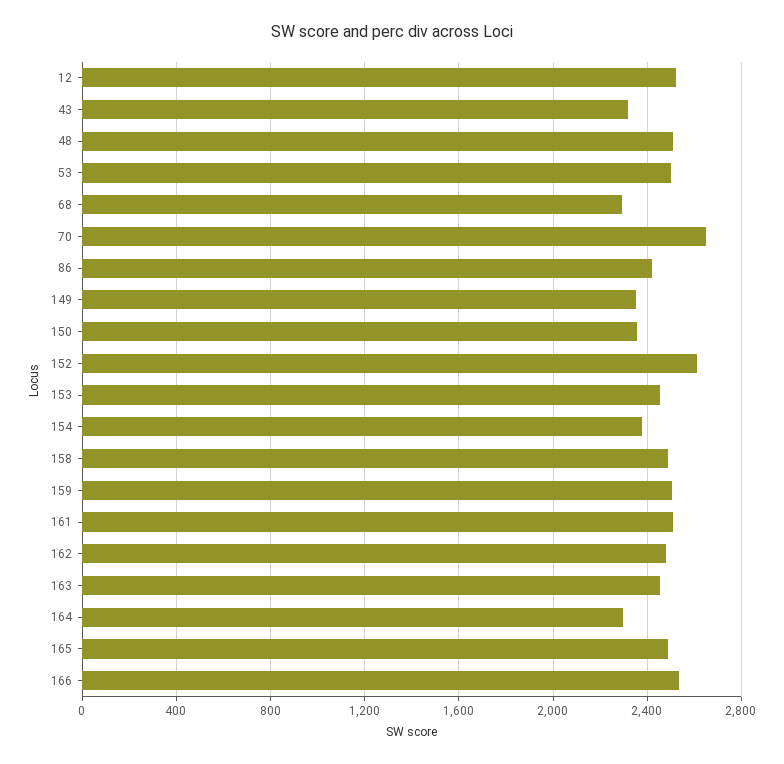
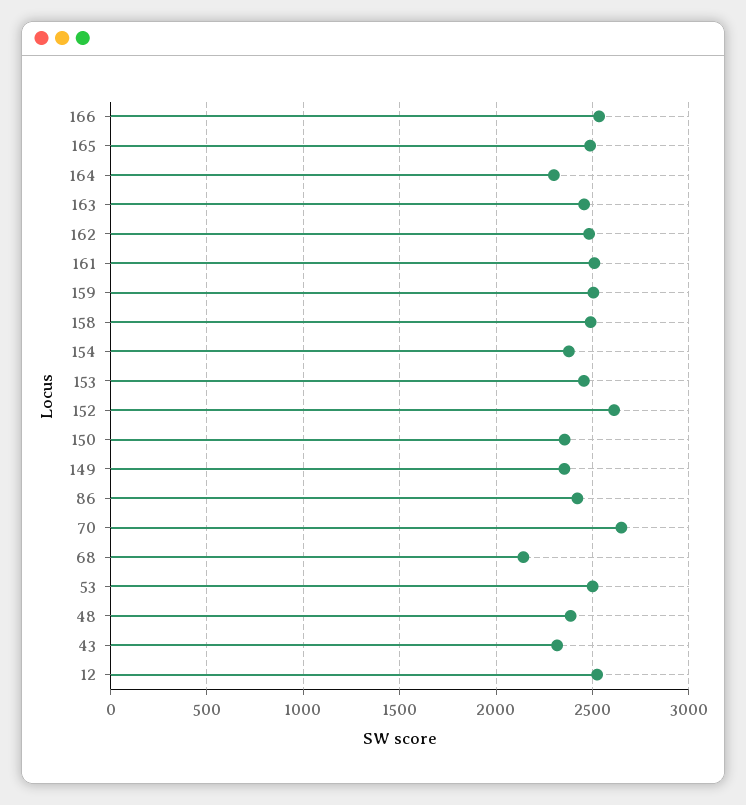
48: 2500 -> 2400
68: 2300 -> 2150

